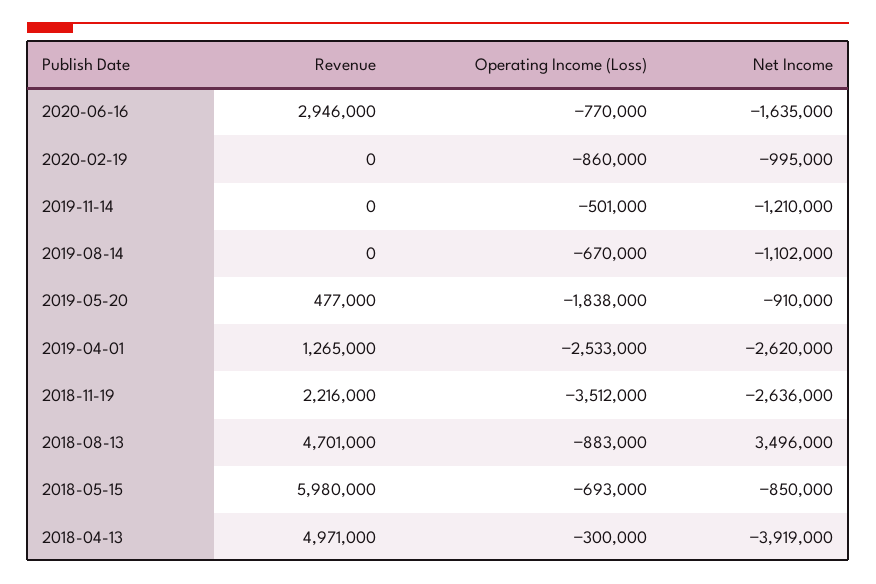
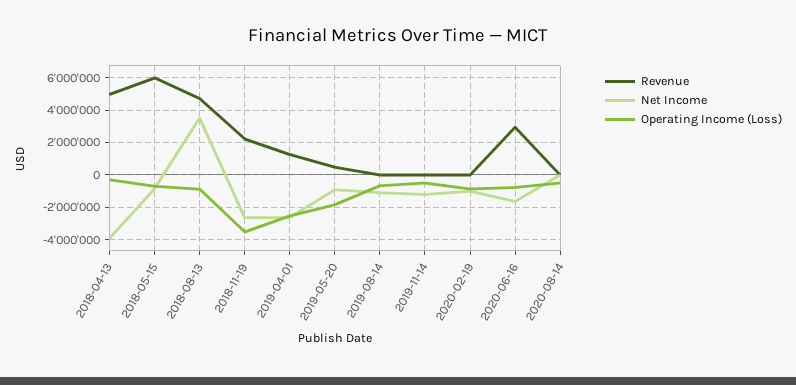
Revenue, 2020-08-14: none -> 0
Net Income, 2020-08-14: none -> 0
Operating Income (Loss), 2020-08-14: none -> -500000

